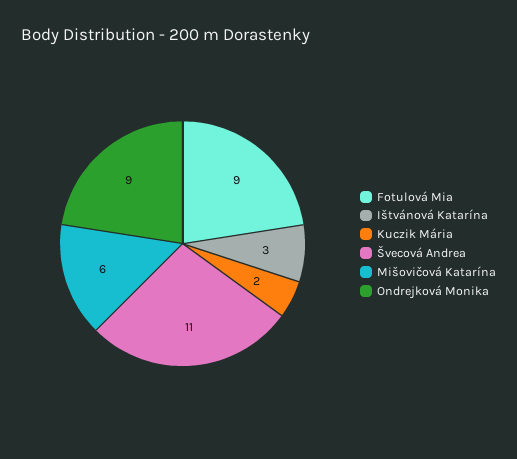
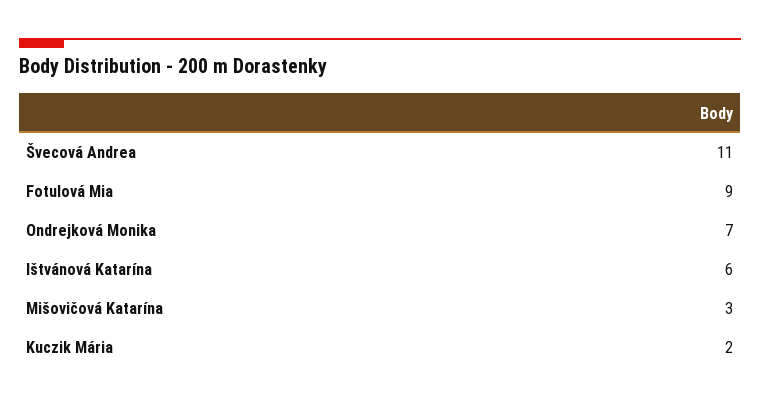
Ištvánová Katarína: 3 -> 6
Mišovičová Katarína: 6 -> 3
Ondrejková Monika: 9 -> 7

